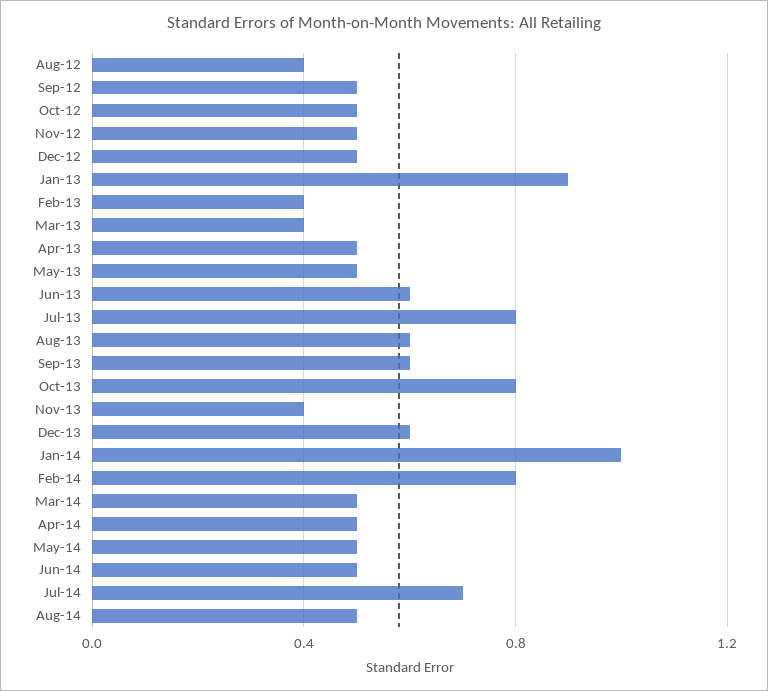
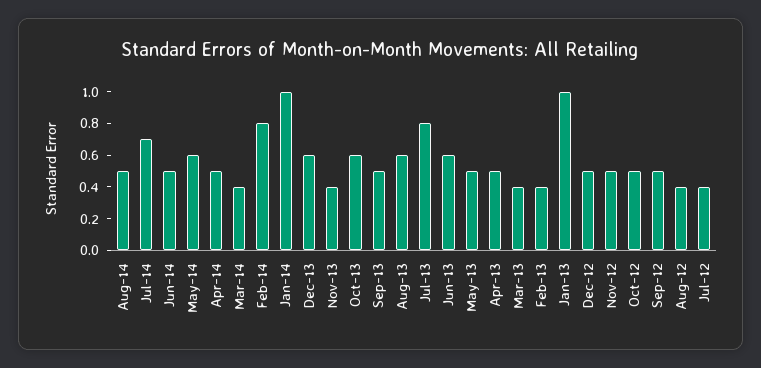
Jan-13: 0.9 -> 1
Sep-13: 0.6 -> 0.5
Oct-13: 0.8 -> 0.6
Mar-14: 0.5 -> 0.4
May-14: 0.5 -> 0.6
Jul-12: none -> 0.4

